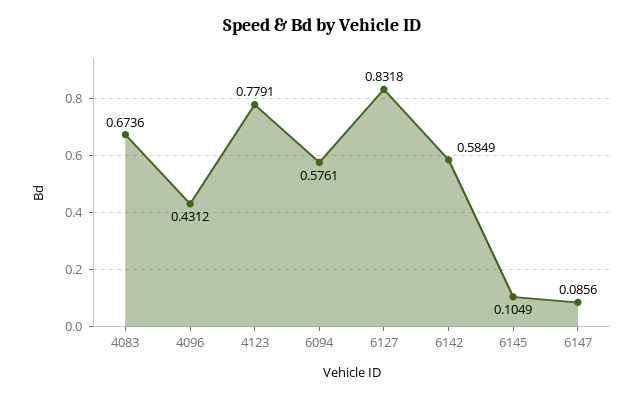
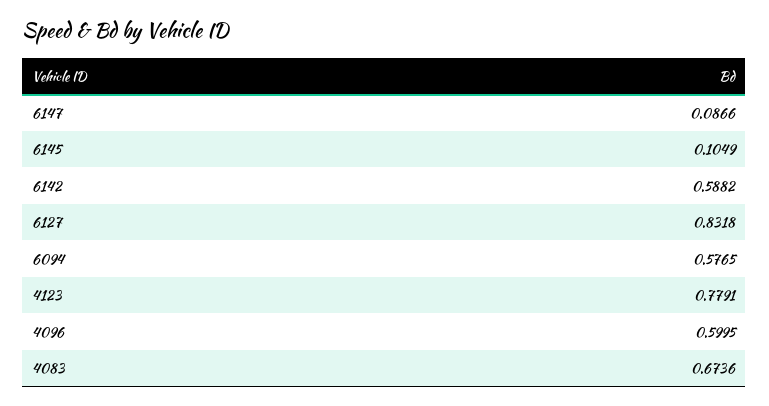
4096: 0.4312 -> 0.5995
6094: 0.5761 -> 0.5765
6142: 0.5849 -> 0.5882
6147: 0.0856 -> 0.0866

